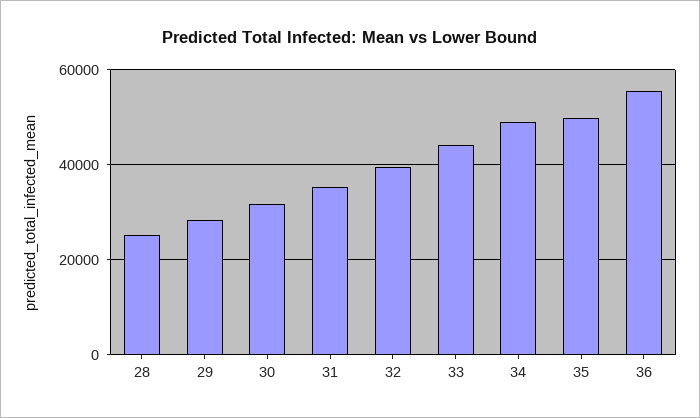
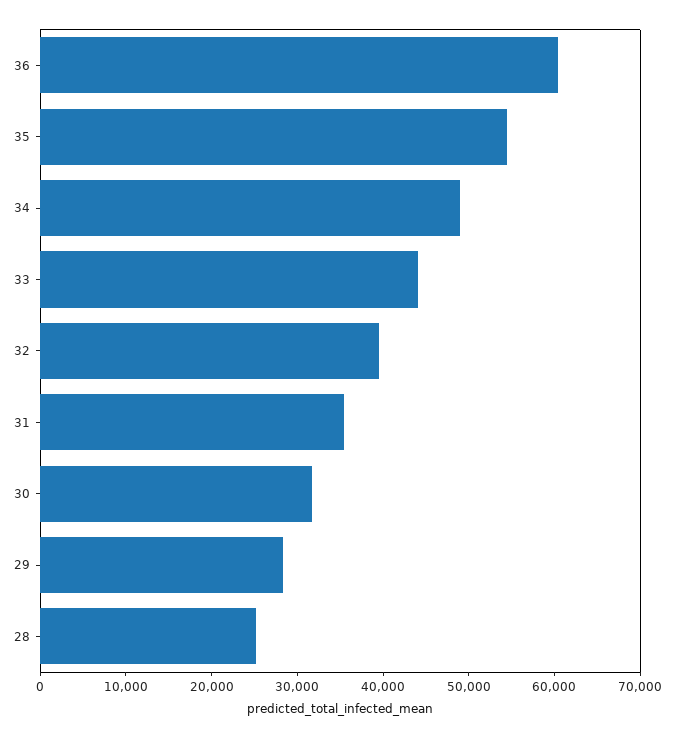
35: 50000 -> 54000
36: 56000 -> 60000

